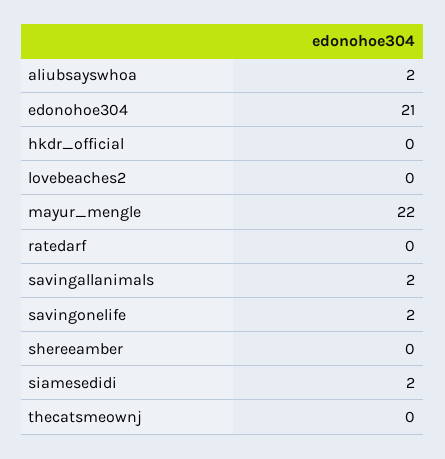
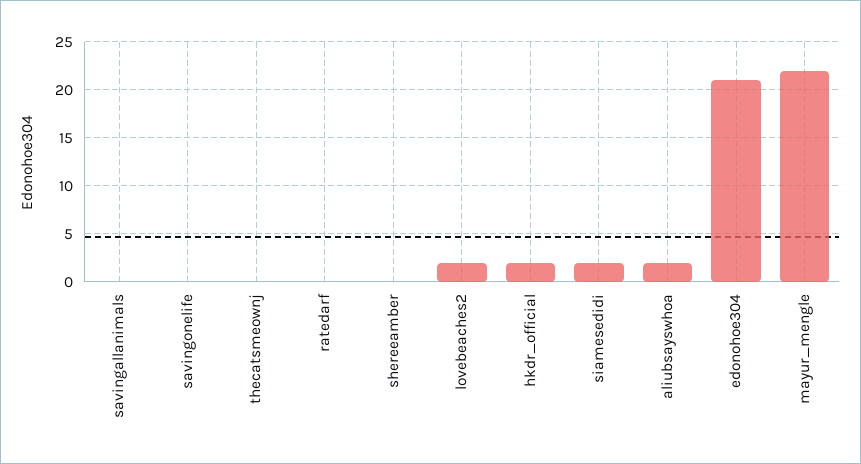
hkdr_official: 0 -> 2
lovebeaches2: 0 -> 2
savingallanimals: 2 -> 0
savingonelife: 2 -> 0

